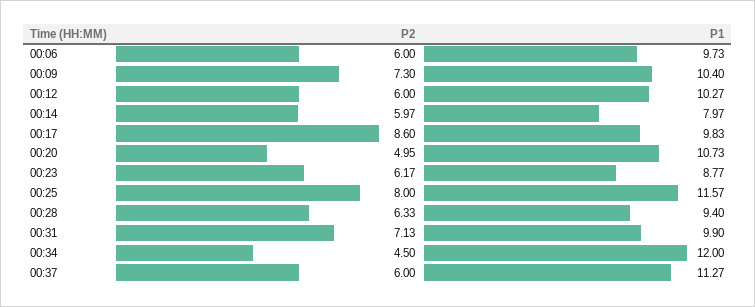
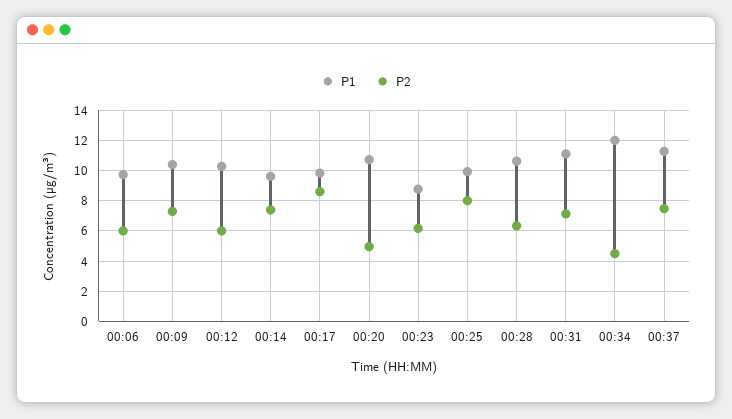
P2, 00:14: 5.97 -> 7.5
P1, 00:14: 7.97 -> 9.5
P1, 00:25: 11.57 -> 10
P1, 00:28: 9.4 -> 10.5
P1, 00:31: 9.9 -> 11
P2, 00:37: 6 -> 7.5

